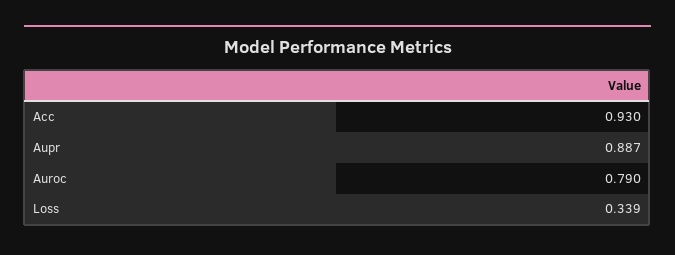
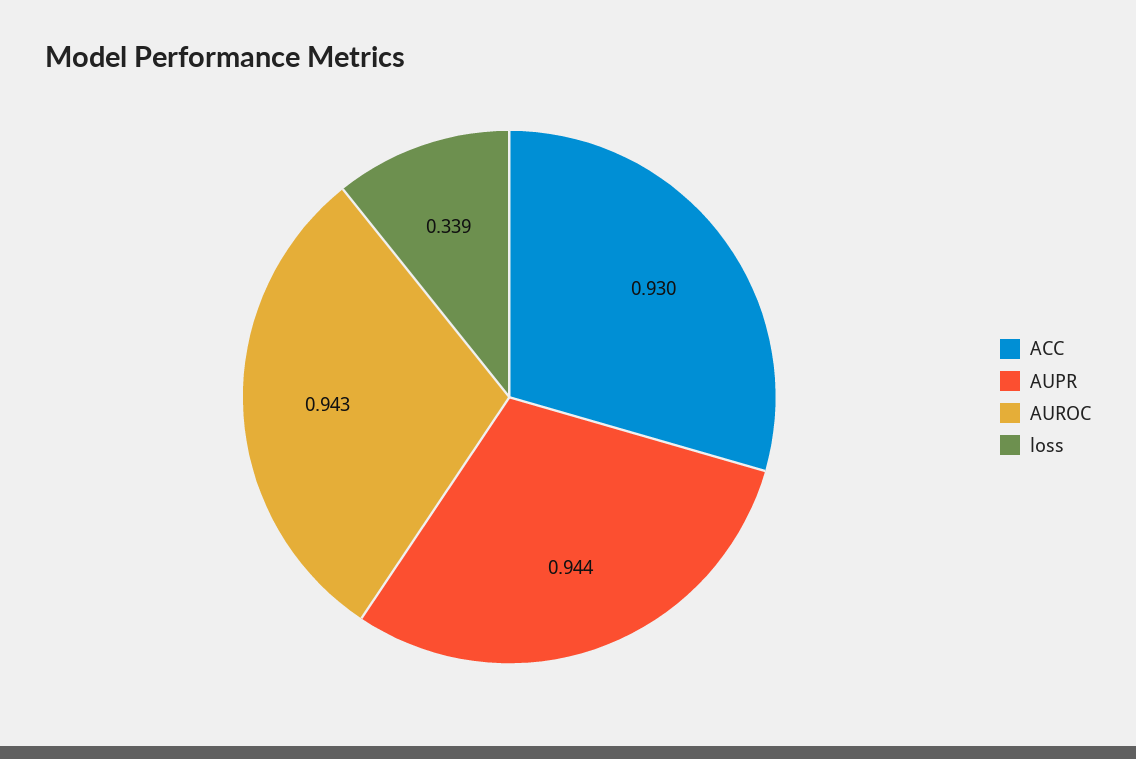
Aupr: 0.887 -> 0.944
Auroc: 0.79 -> 0.943

